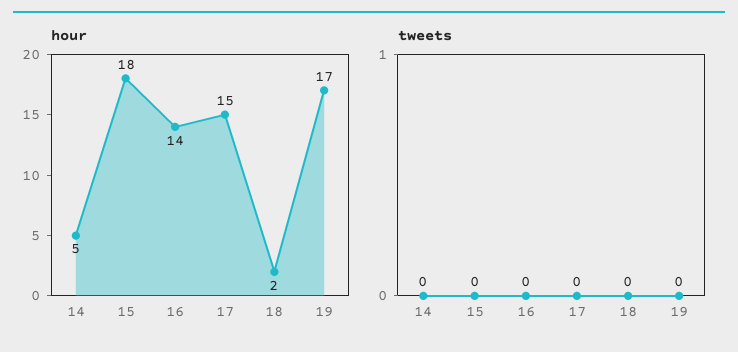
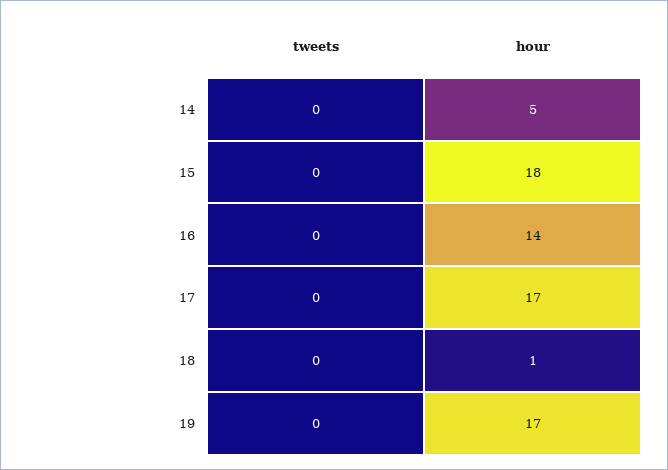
hour, 17: 15 -> 17
hour, 18: 2 -> 1

